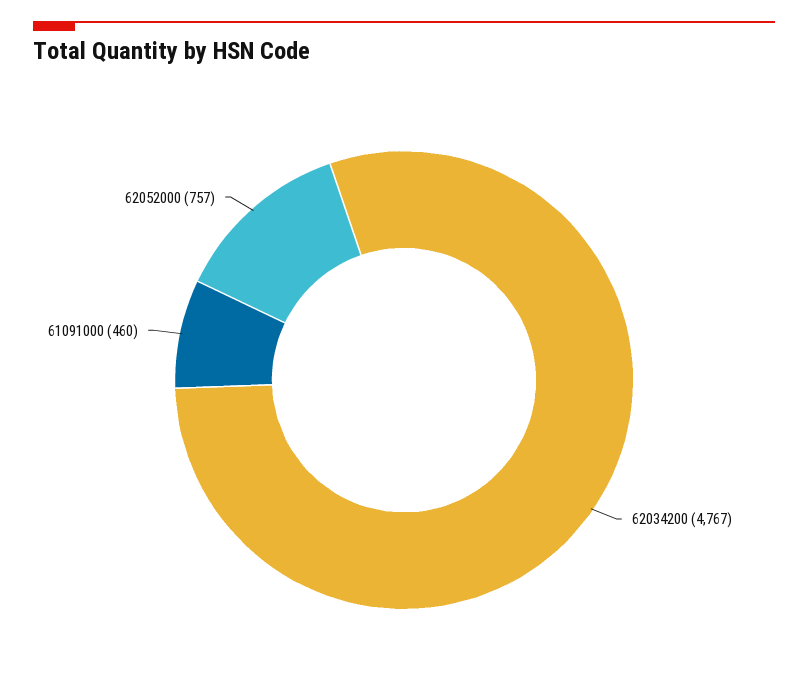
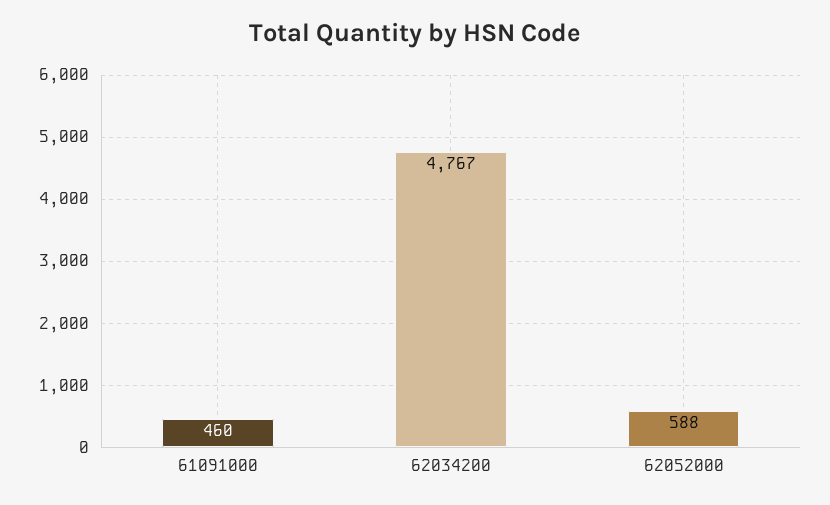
62052000: 757 -> 588

